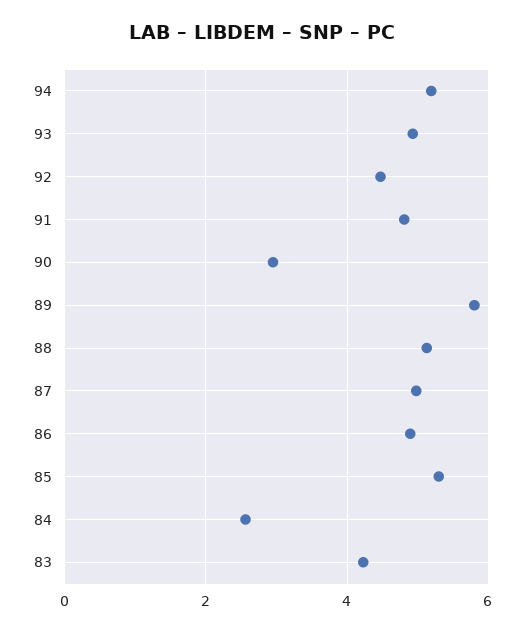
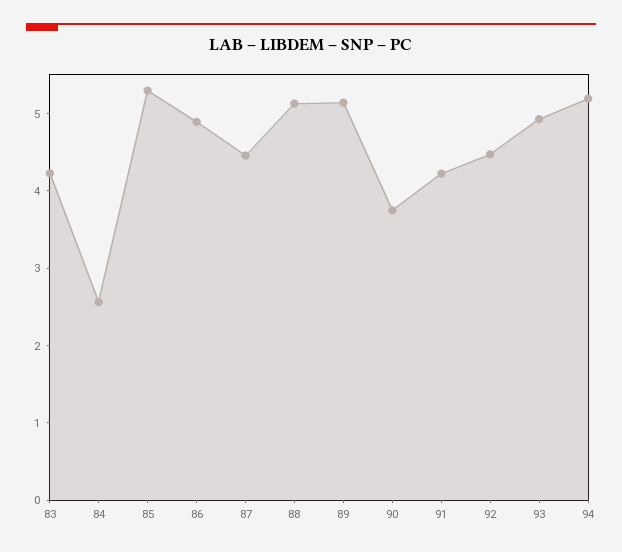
91: 4.8 -> 4.2
90: 3 -> 3.8
89: 5.8 -> 5.2
87: 5 -> 4.4

